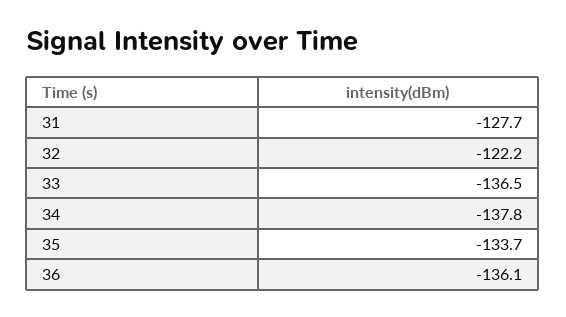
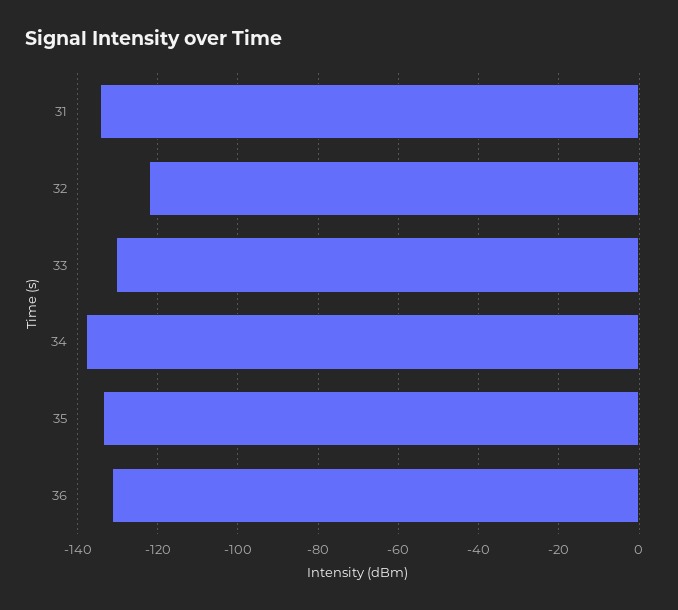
31: -127.7 -> -134
33: -136.5 -> -130
36: -136.1 -> -132

